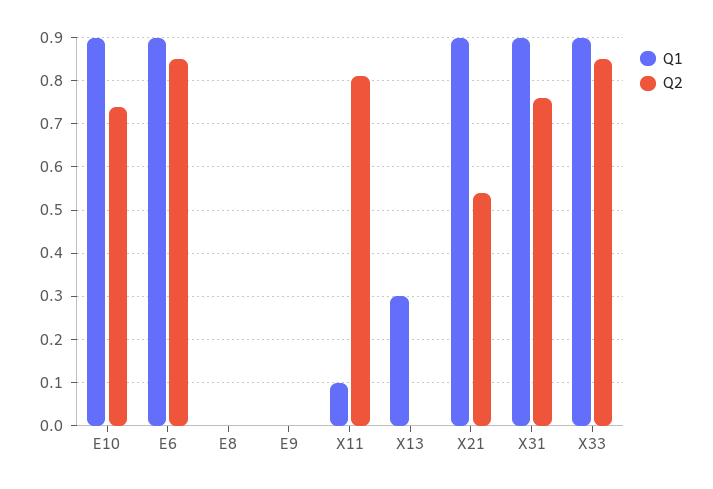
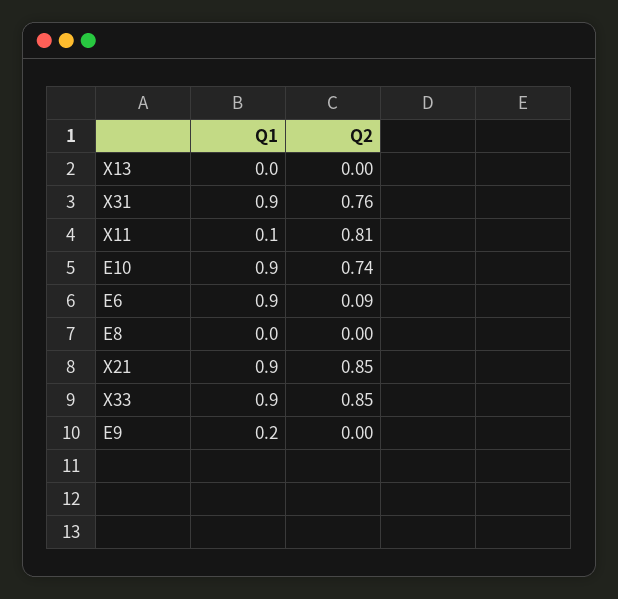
Q2, E6: 0.85 -> 0.09
Q1, E9: 0 -> 0.2
Q1, X13: 0.3 -> 0
Q2, X21: 0.55 -> 0.85

